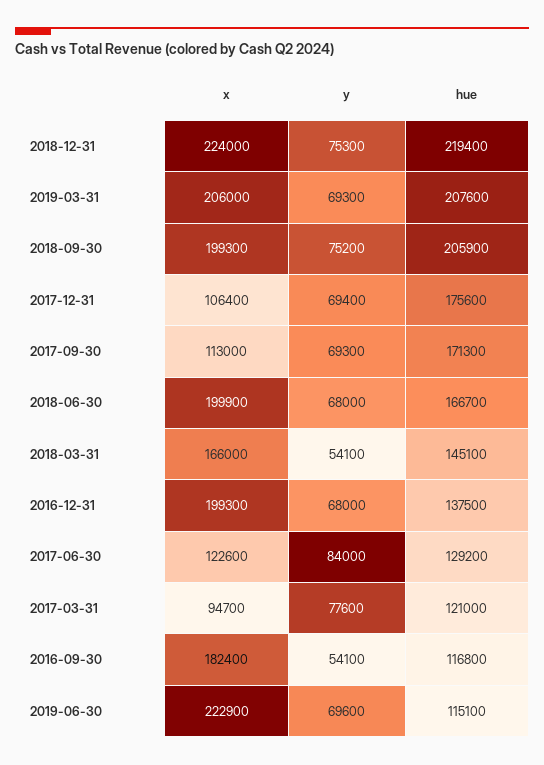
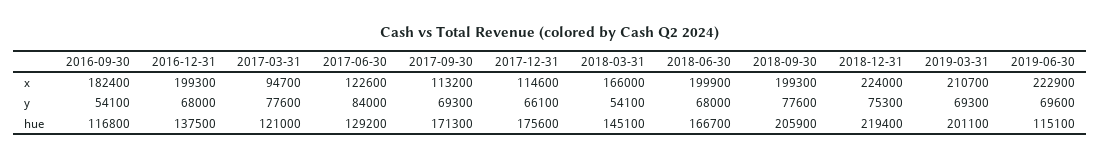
x, 2019-03-31: 206000 -> 210700
hue, 2019-03-31: 207600 -> 201100
y, 2018-09-30: 75200 -> 77600
x, 2017-12-31: 106400 -> 114600
y, 2017-12-31: 69400 -> 66100
x, 2017-09-30: 113000 -> 113200

